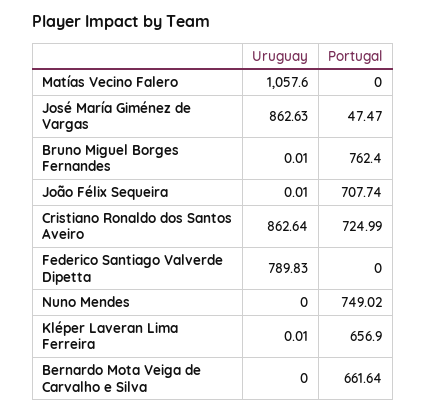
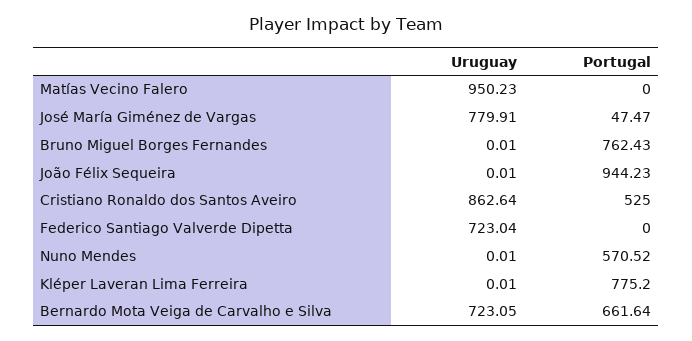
Uruguay, Matías Vecino Falero: 1057.6 -> 950.23
Uruguay, José María Giménez de Vargas: 862.63 -> 779.91
Portugal, Bruno Miguel Borges Fernandes: 762.4 -> 762.43
Portugal, João Félix Sequeira: 707.74 -> 944.23
Portugal, Cristiano Ronaldo dos Santos Aveiro: 724.99 -> 525
Uruguay, Federico Santiago Valverde Dipetta: 789.83 -> 723.04
Uruguay, Nuno Mendes: 0 -> 0.01
Portugal, Nuno Mendes: 749.02 -> 570.52
Portugal, Kléper Laveran Lima Ferreira: 656.9 -> 775.2
Uruguay, Bernardo Mota Veiga de Carvalho e Silva: 0 -> 723.05

